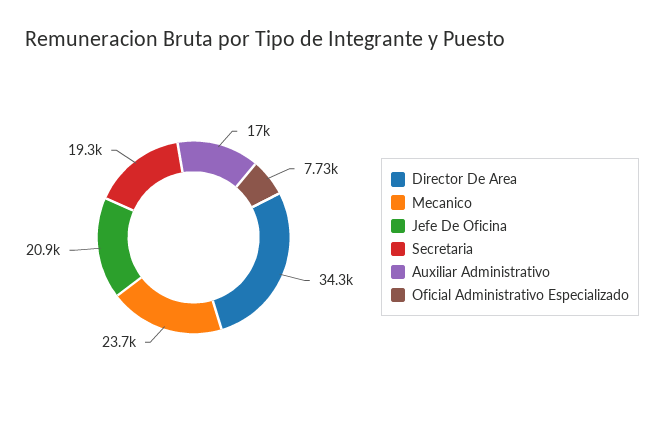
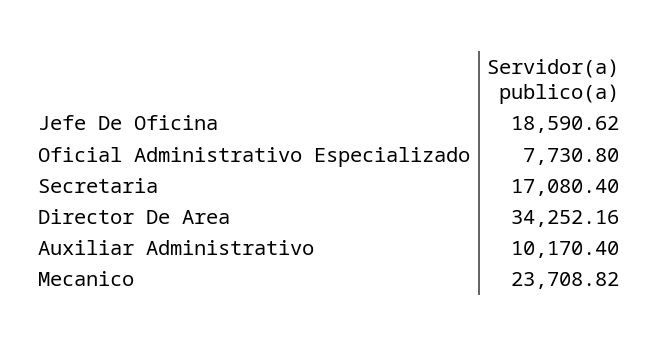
Jefe De Oficina: 20900 -> 18590.62
Secretaria: 19300 -> 17080.4
Auxiliar Administrativo: 17000 -> 10170.4

